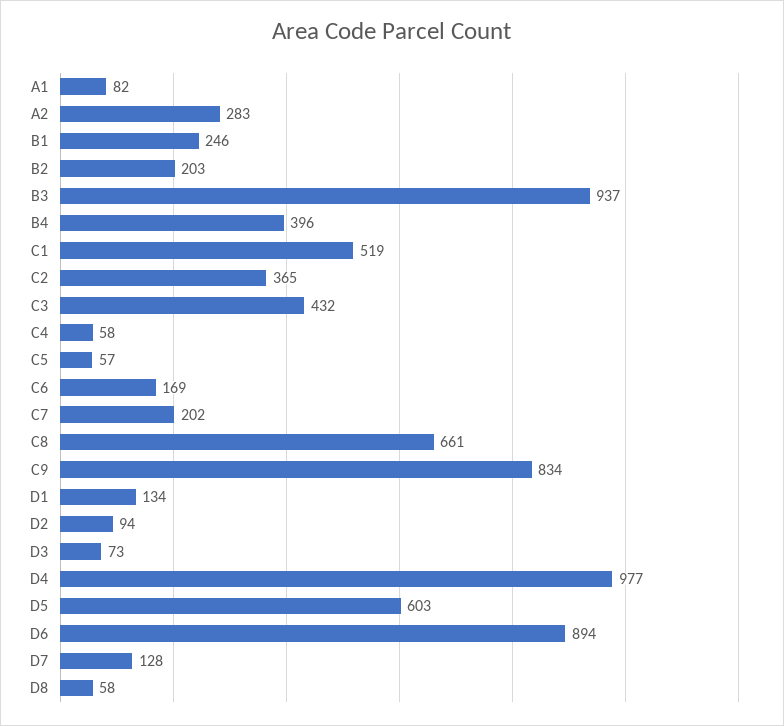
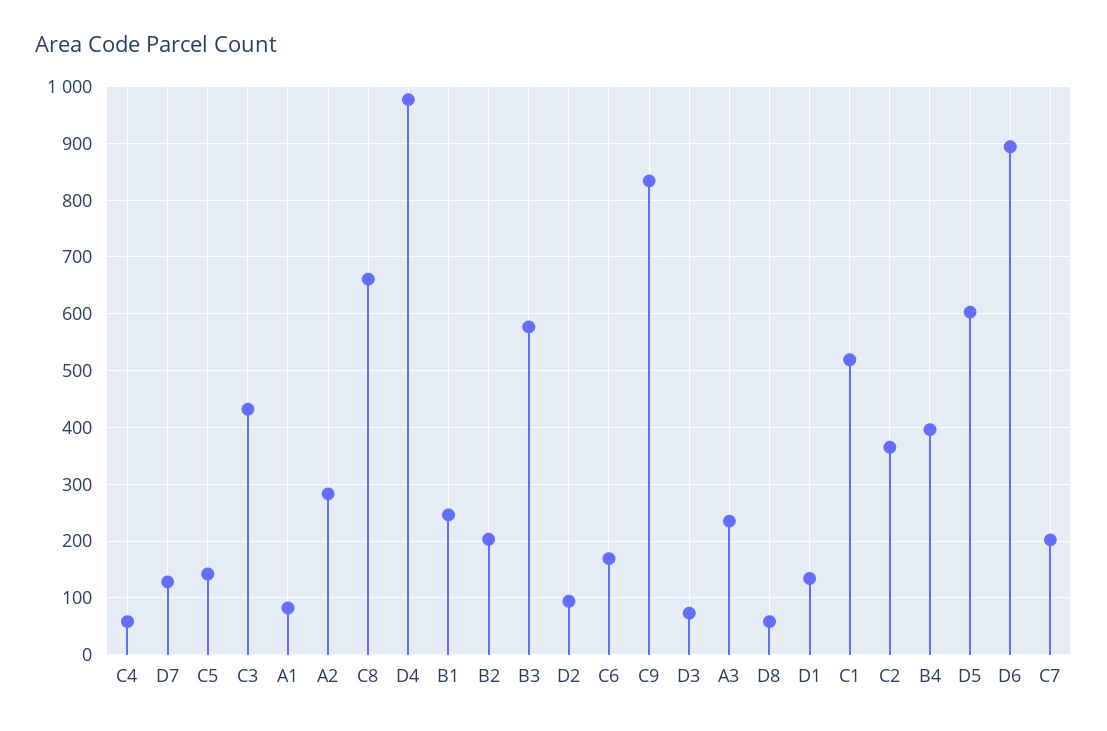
B3: 937 -> 580
C5: 57 -> 140
A3: none -> 240

